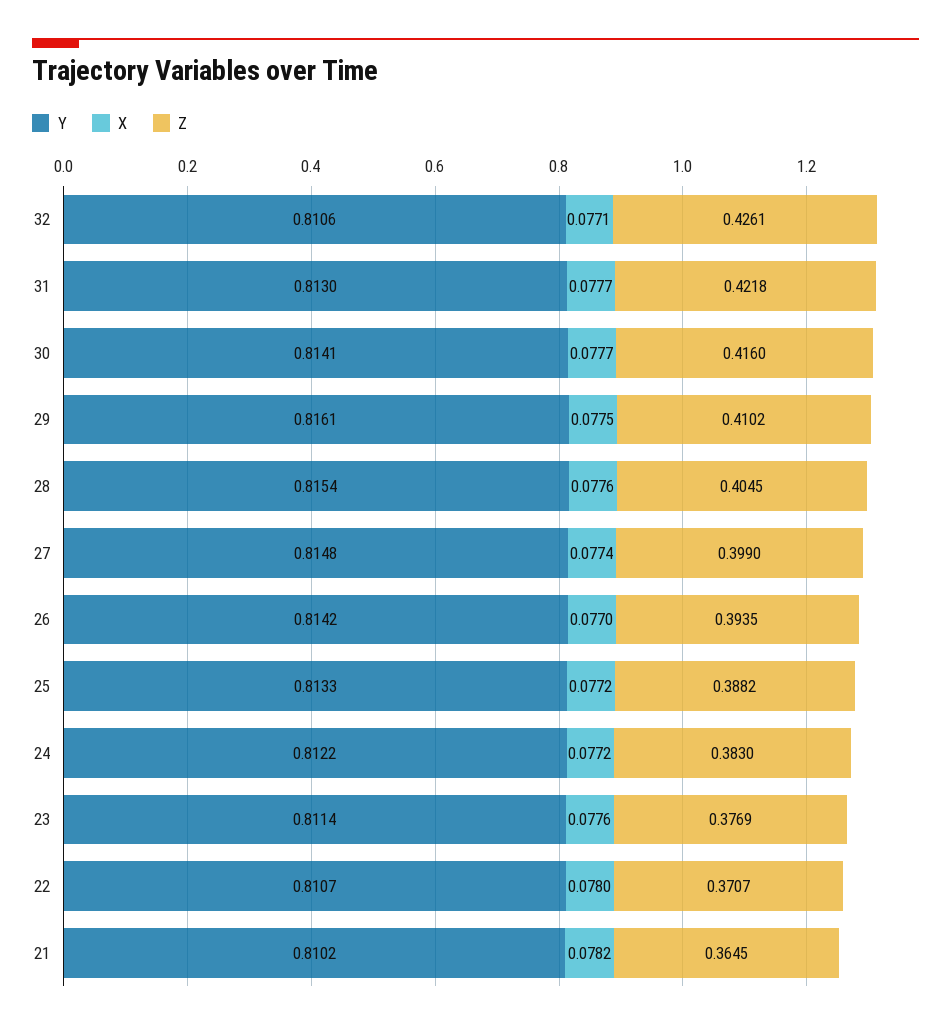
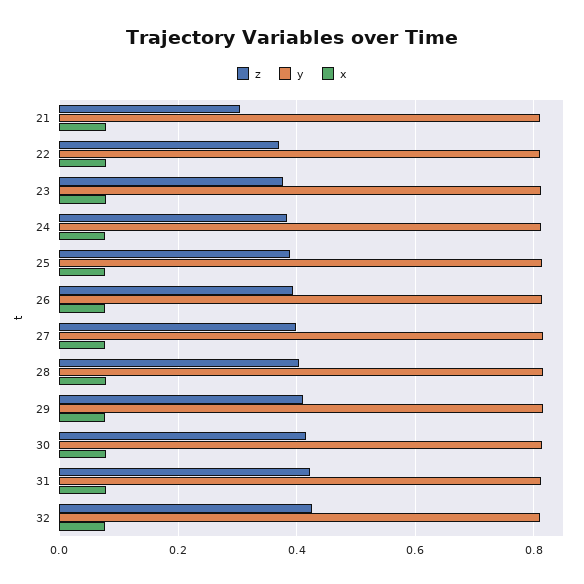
Z, 21: 0.3645 -> 0.3

